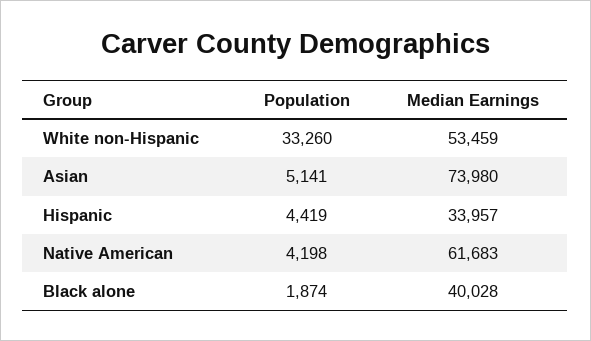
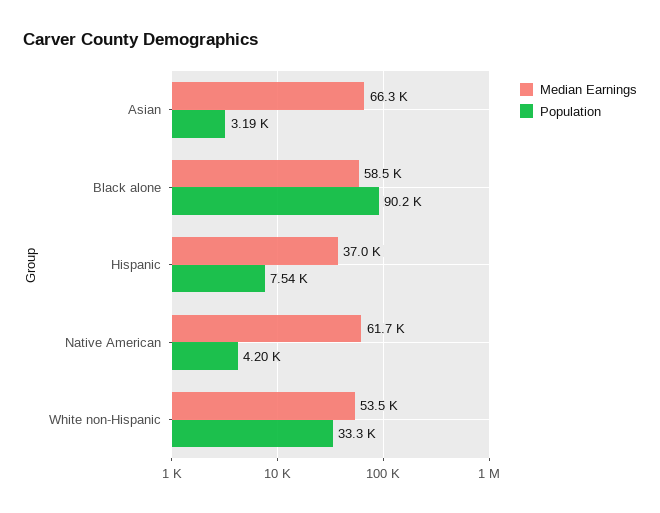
Population, Asian: 5141 -> 3190
Median Earnings, Asian: 73980 -> 66300
Population, Hispanic: 4419 -> 7540
Median Earnings, Hispanic: 33957 -> 37000
Population, Black alone: 1874 -> 90200
Median Earnings, Black alone: 40028 -> 58500

